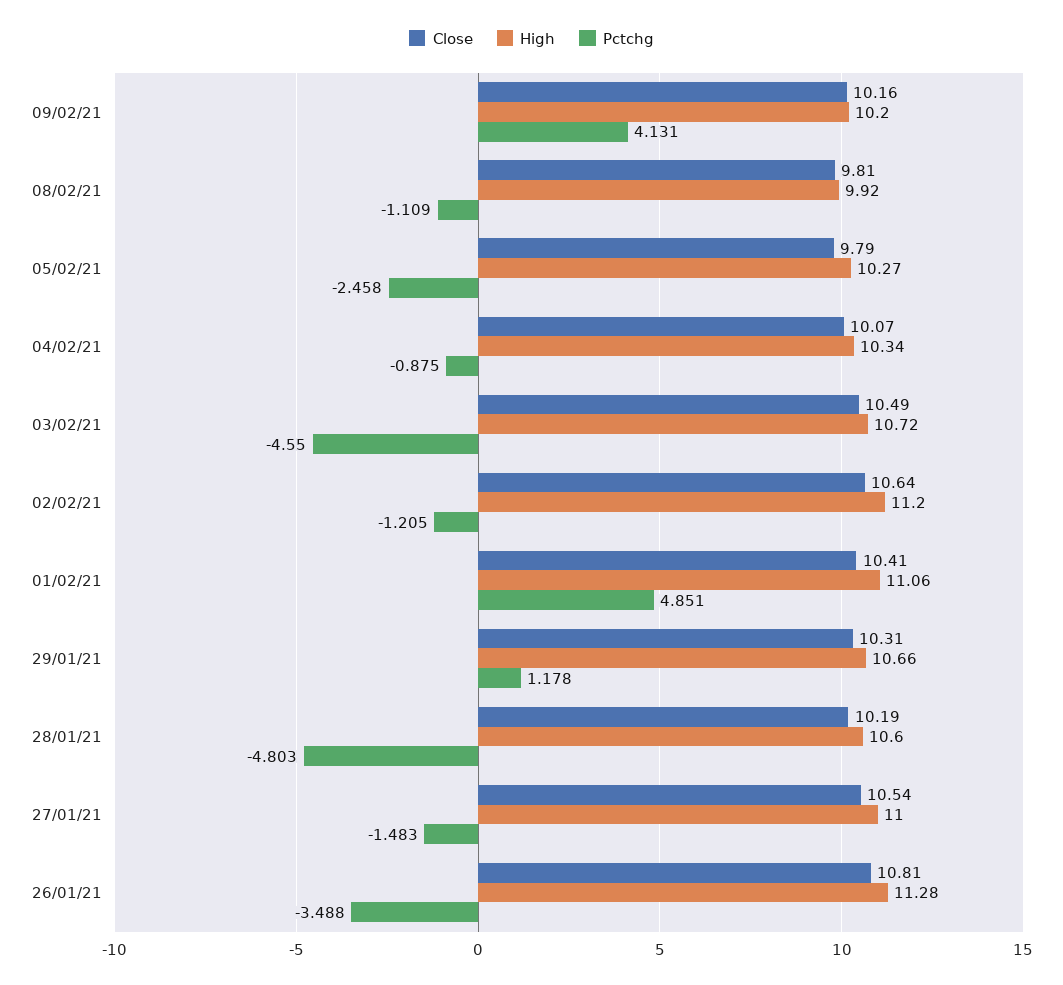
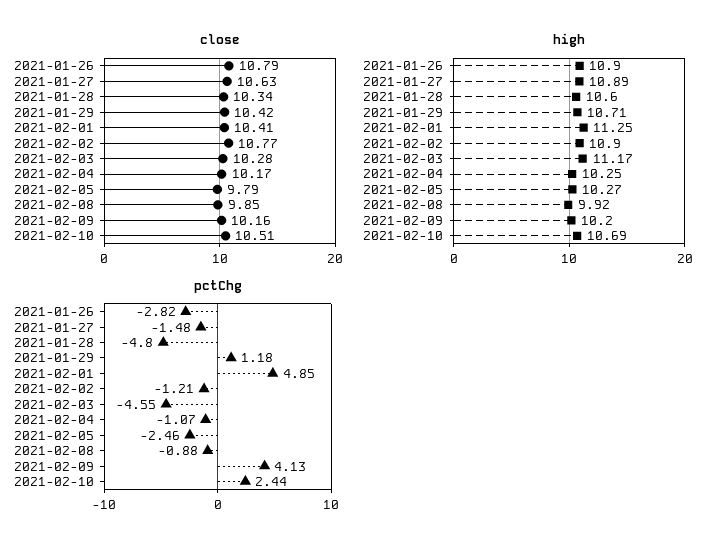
Close, 08/02/21: 9.81 -> 9.85
Pctchg, 08/02/21: -1.109 -> -0.88
Close, 04/02/21: 10.07 -> 10.17
High, 04/02/21: 10.34 -> 10.25
Pctchg, 04/02/21: -0.875 -> -1.07
Close, 03/02/21: 10.49 -> 10.28
High, 03/02/21: 10.72 -> 11.17
Close, 02/02/21: 10.64 -> 10.77
High, 02/02/21: 11.2 -> 10.9
High, 01/02/21: 11.06 -> 11.25
Close, 29/01/21: 10.31 -> 10.42
High, 29/01/21: 10.66 -> 10.71
Close, 28/01/21: 10.19 -> 10.34
Close, 27/01/21: 10.54 -> 10.63
High, 27/01/21: 11 -> 10.89
Close, 26/01/21: 10.81 -> 10.79
High, 26/01/21: 11.28 -> 10.9
Pctchg, 26/01/21: -3.488 -> -2.82
Close, 2021-02-10: none -> 10.51
High, 2021-02-10: none -> 10.69
Pctchg, 2021-02-10: none -> 2.44

